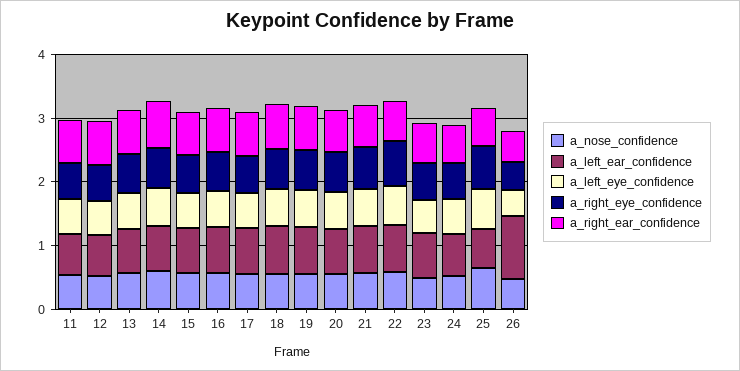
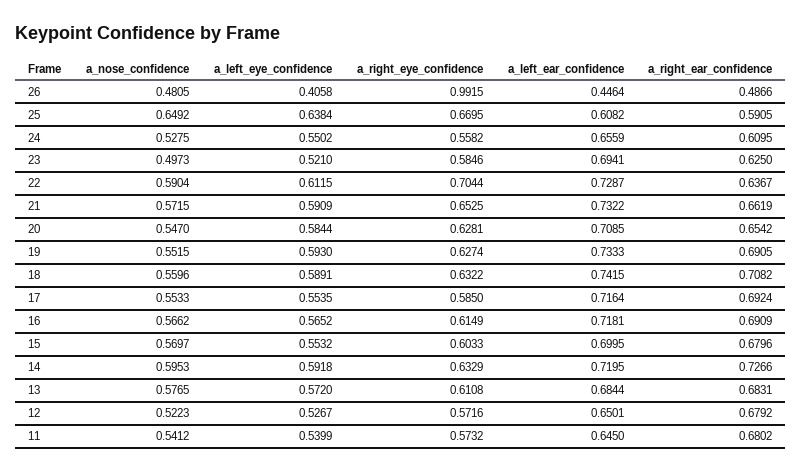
a_left_ear_confidence, 26: 1 -> 0.4464
a_right_eye_confidence, 26: 0.4 -> 0.9915

